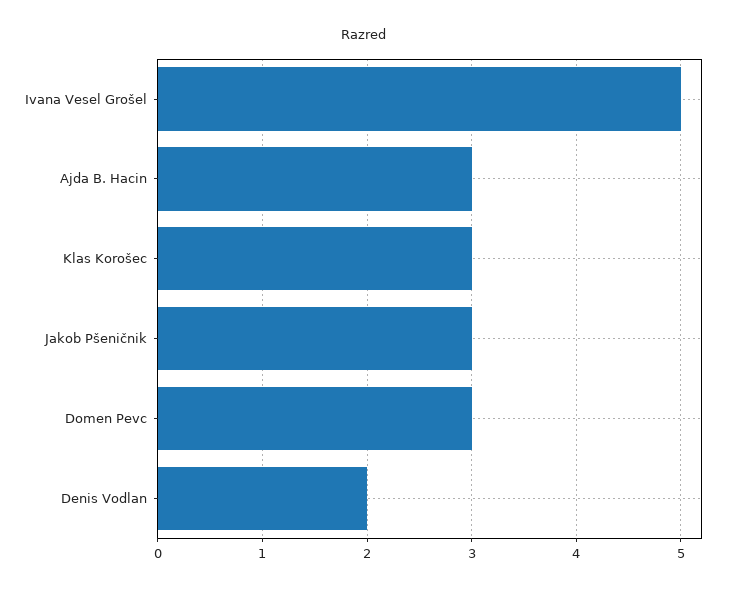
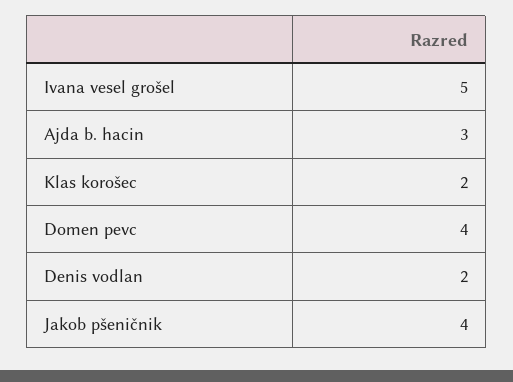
Klas Korošec: 3 -> 2
Jakob Pšeničnik: 3 -> 4
Domen Pevc: 3 -> 4

